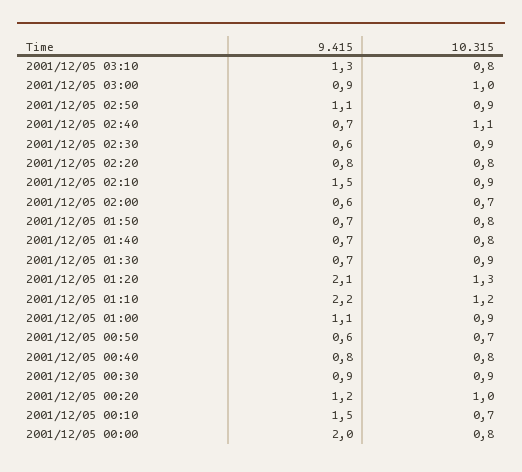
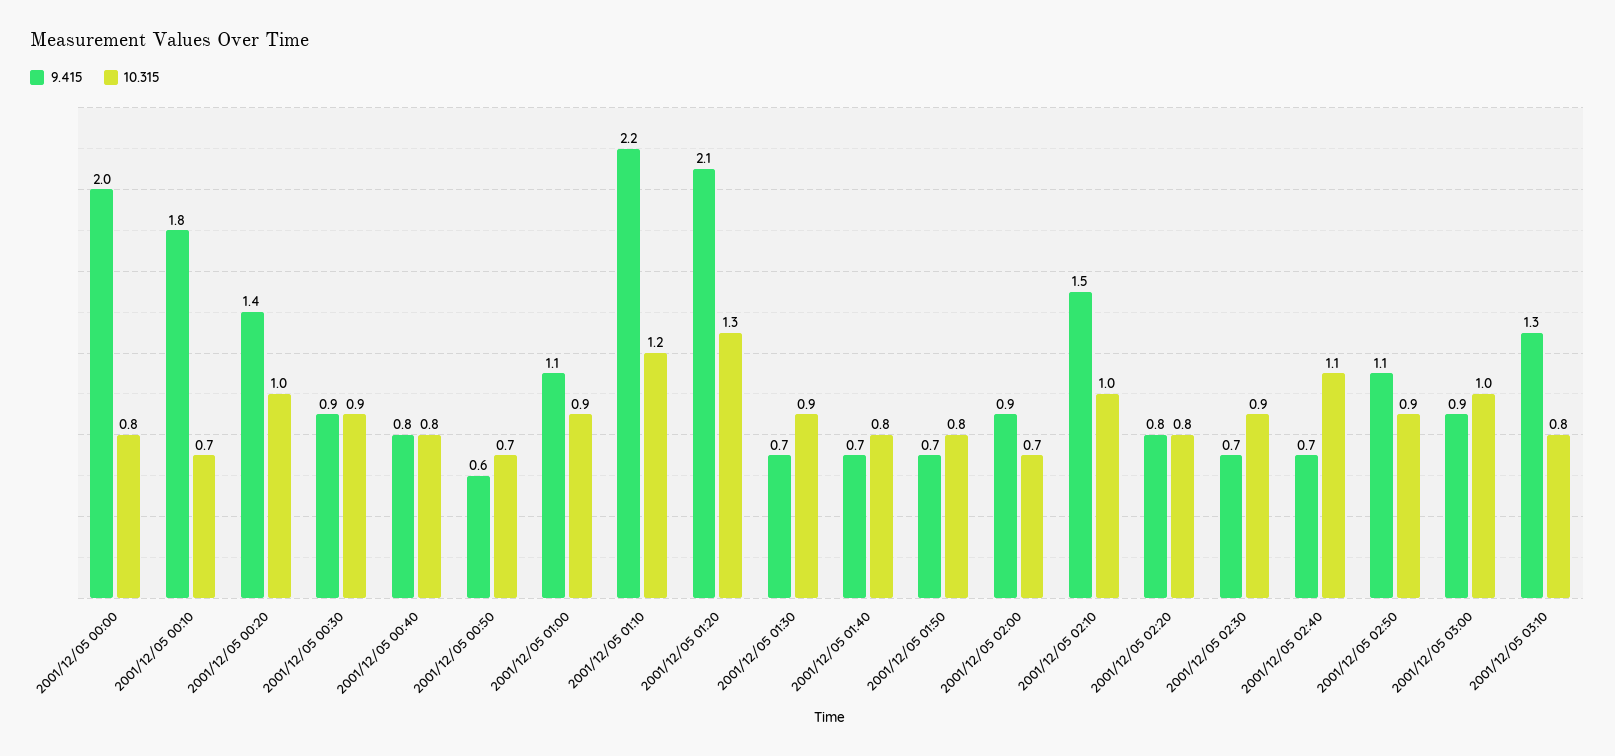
9.415, 2001/12/05 02:30: 0.6 -> 0.7
10.315, 2001/12/05 02:10: 0.9 -> 1
9.415, 2001/12/05 02:00: 0.6 -> 0.9
9.415, 2001/12/05 00:20: 1.2 -> 1.4
9.415, 2001/12/05 00:10: 1.5 -> 1.8

